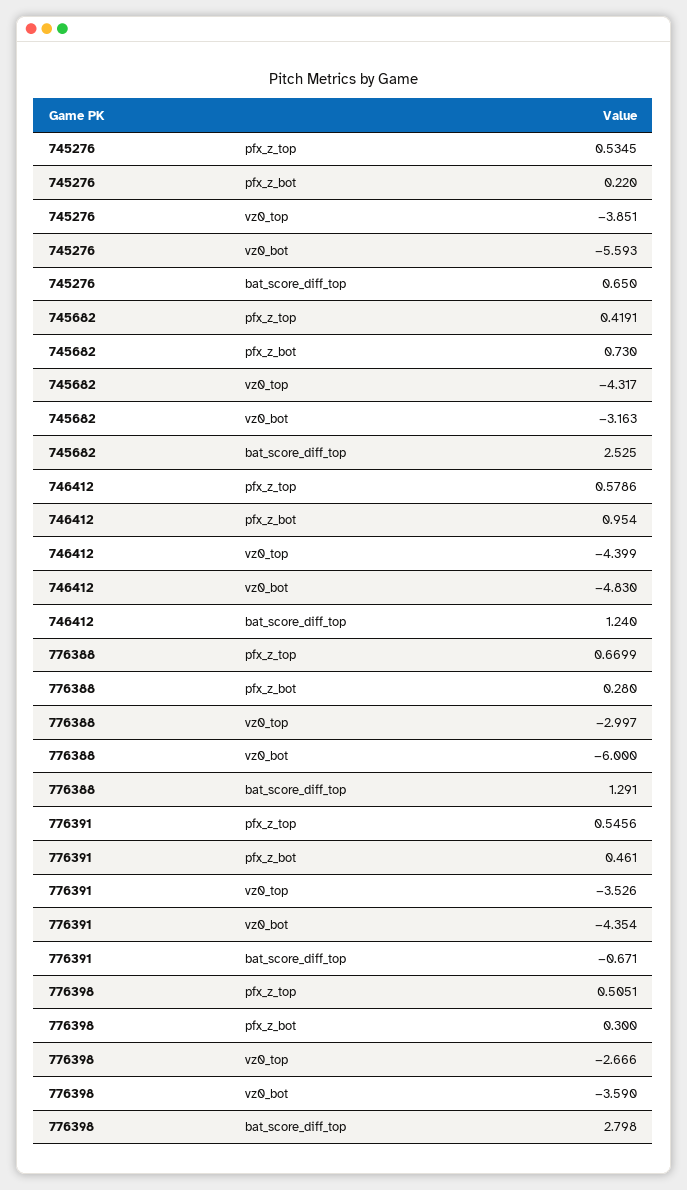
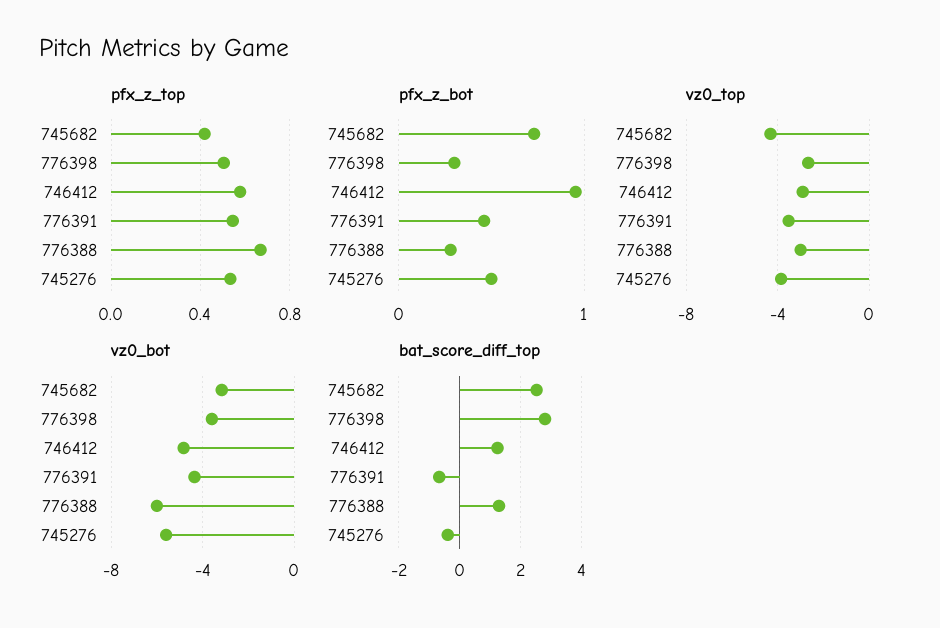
pfx_z_bot, 745276: 0.22 -> 0.5
bat_score_diff_top, 745276: 0.65 -> -0.4
vz0_top, 746412: -4.399 -> -3

